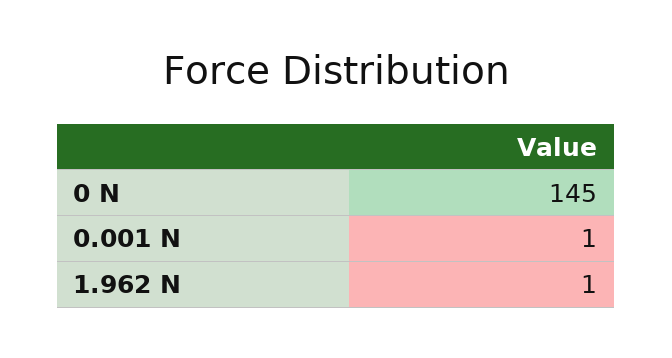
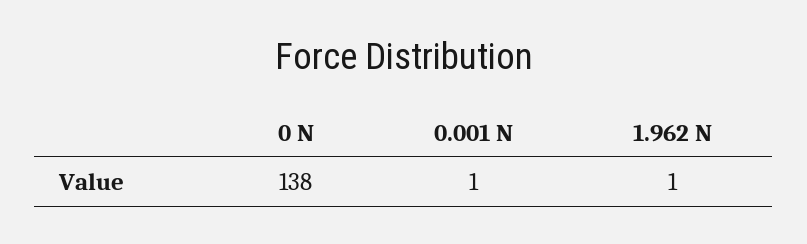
0 N: 145 -> 138

